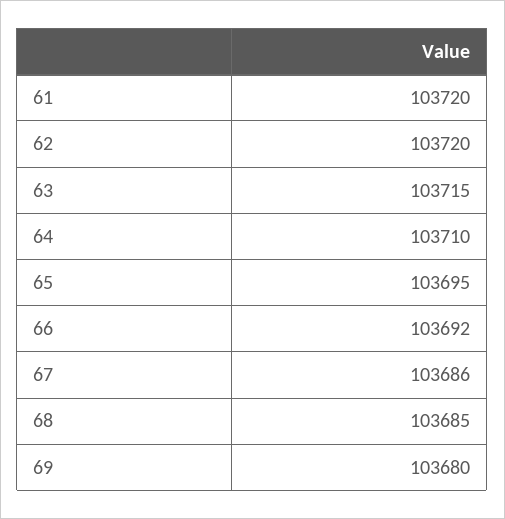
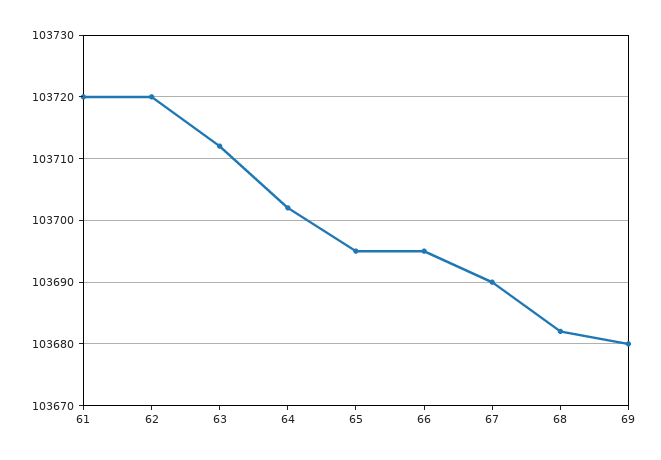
63: 103715 -> 103712
64: 103710 -> 103702
66: 103692 -> 103695
67: 103686 -> 103690
68: 103685 -> 103682

